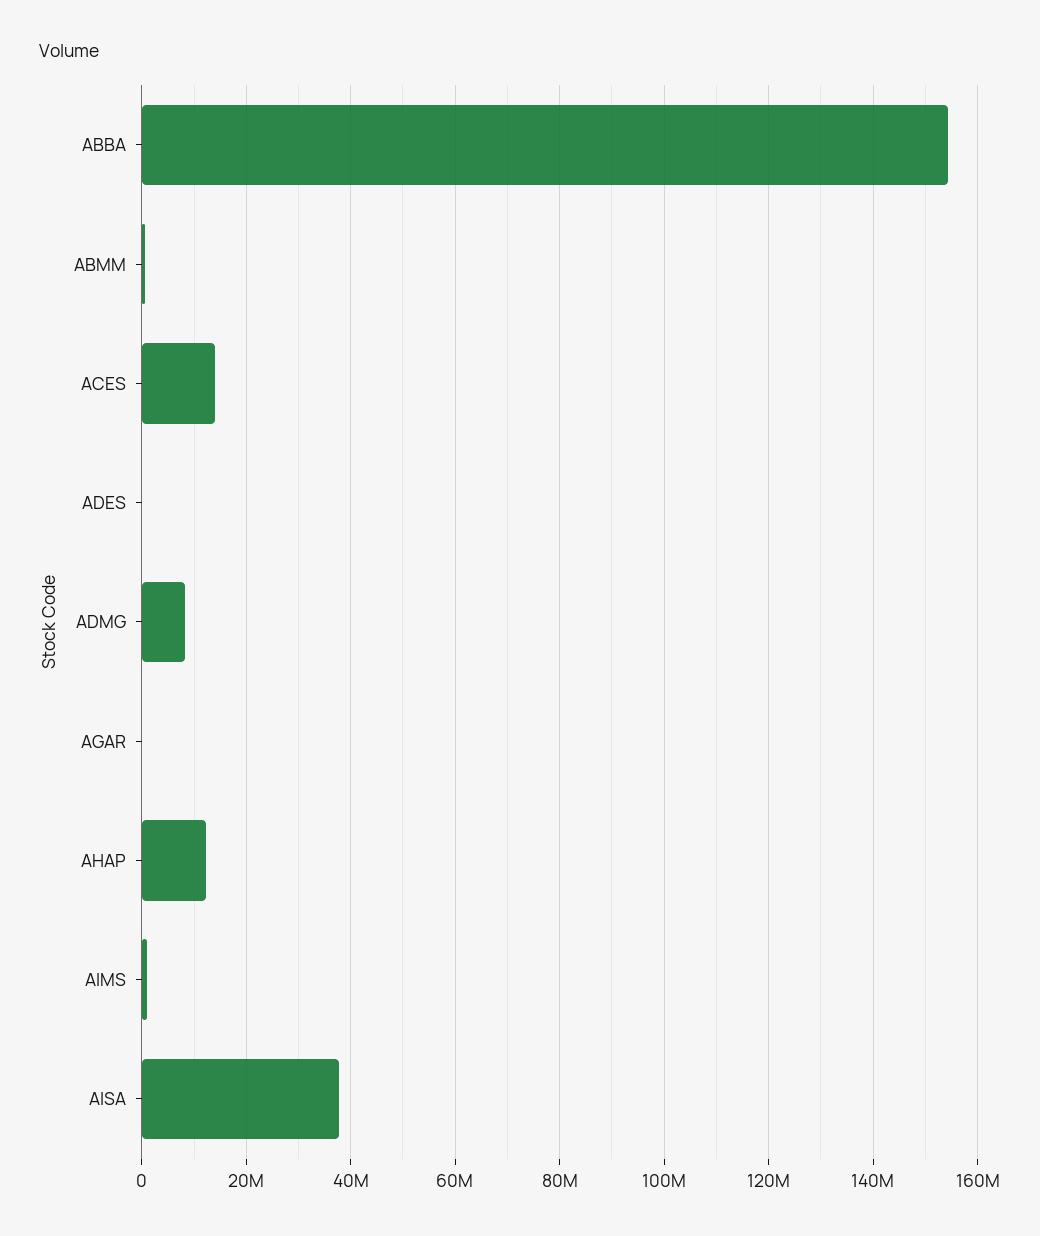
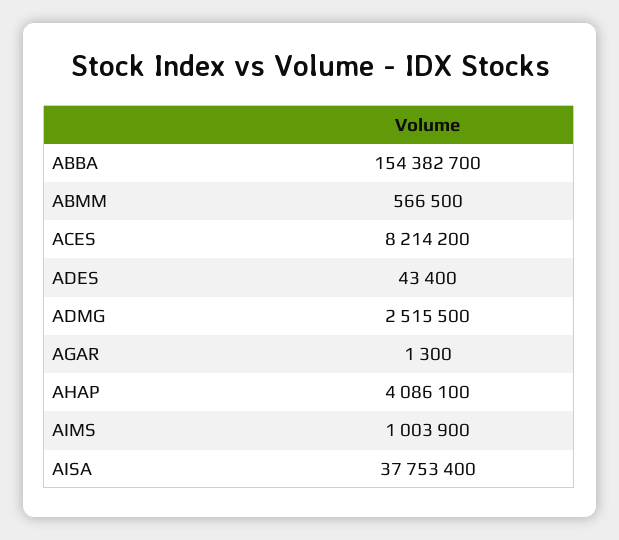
ACES: 14000000 -> 8214200
ADMG: 8000000 -> 2515500
AHAP: 12000000 -> 4086100

